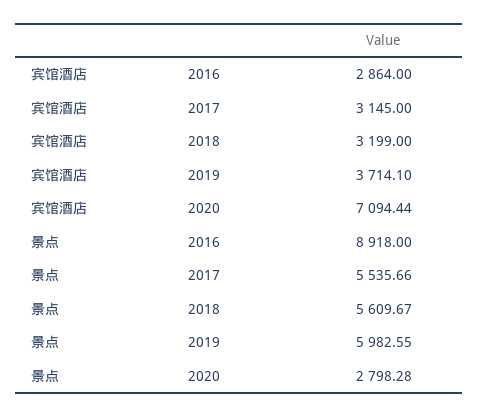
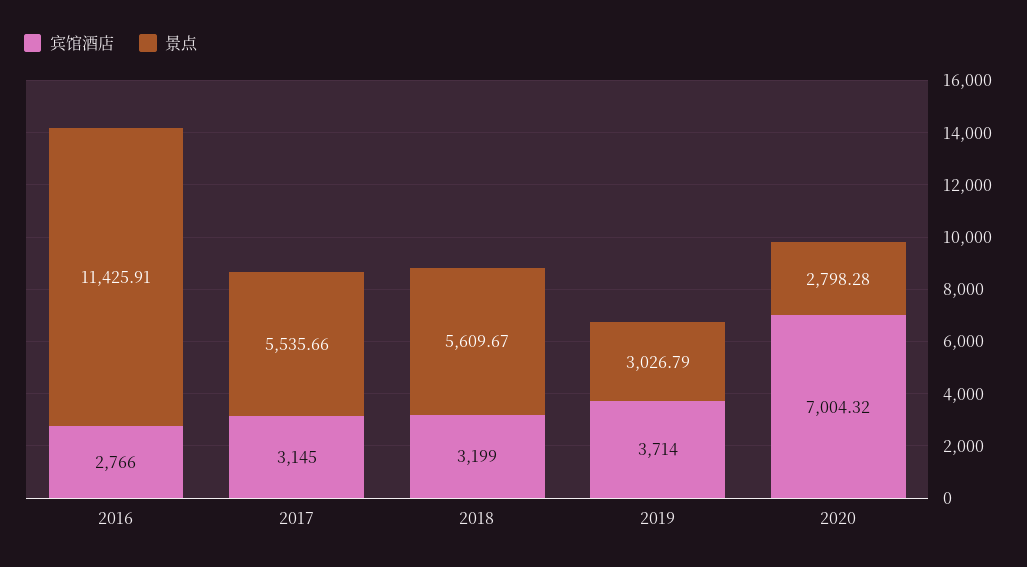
宾馆酒店, 2016: 2864 -> 2766
宾馆酒店, 2019: 3714.1 -> 3714
宾馆酒店, 2020: 7094.44 -> 7004.32
景点, 2016: 8918 -> 11425.91
景点, 2019: 5982.55 -> 3026.79

